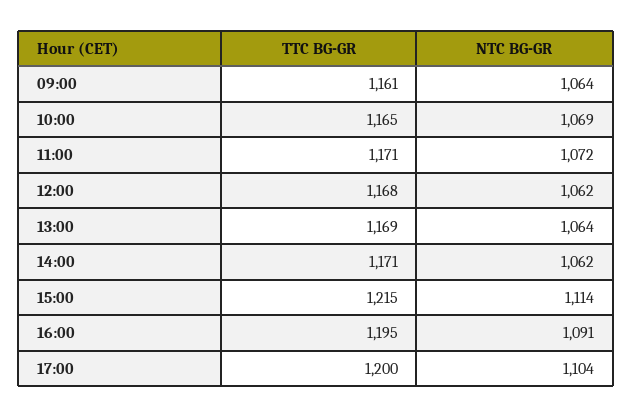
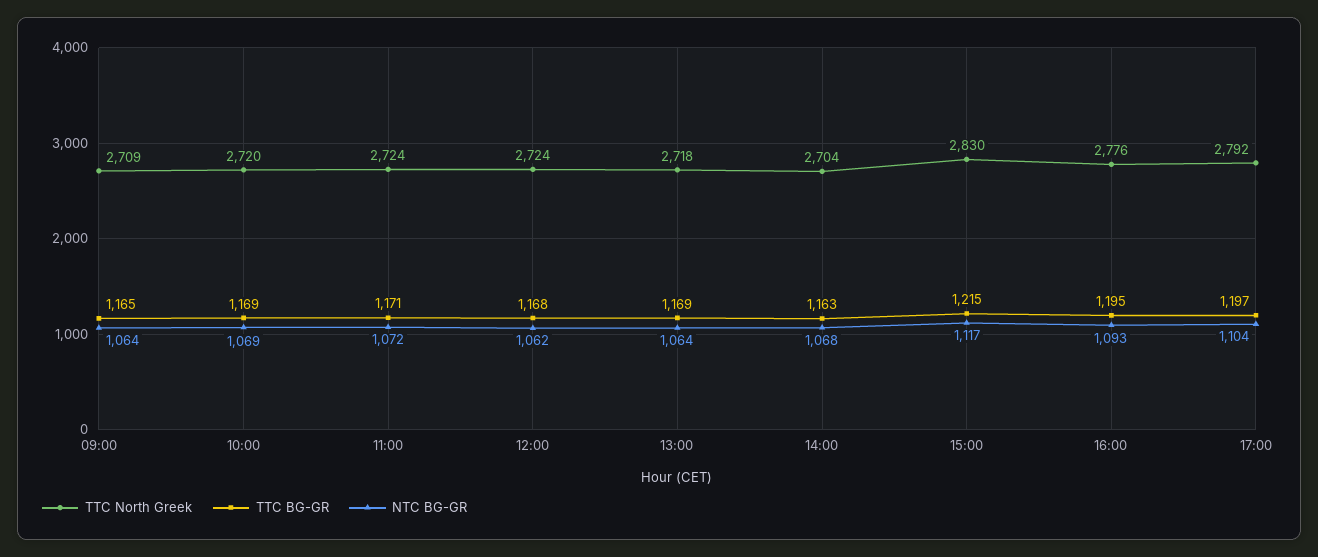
TTC BG-GR, 09:00: 1161 -> 1165
TTC BG-GR, 10:00: 1165 -> 1169
TTC BG-GR, 14:00: 1171 -> 1163
NTC BG-GR, 14:00: 1062 -> 1068
NTC BG-GR, 15:00: 1114 -> 1117
NTC BG-GR, 16:00: 1091 -> 1093
TTC BG-GR, 17:00: 1200 -> 1197
TTC North Greek, 09:00: none -> 2709
TTC North Greek, 10:00: none -> 2720
TTC North Greek, 11:00: none -> 2724
TTC North Greek, 12:00: none -> 2724
TTC North Greek, 13:00: none -> 2718
TTC North Greek, 14:00: none -> 2704
TTC North Greek, 15:00: none -> 2830
TTC North Greek, 16:00: none -> 2776
TTC North Greek, 17:00: none -> 2792

